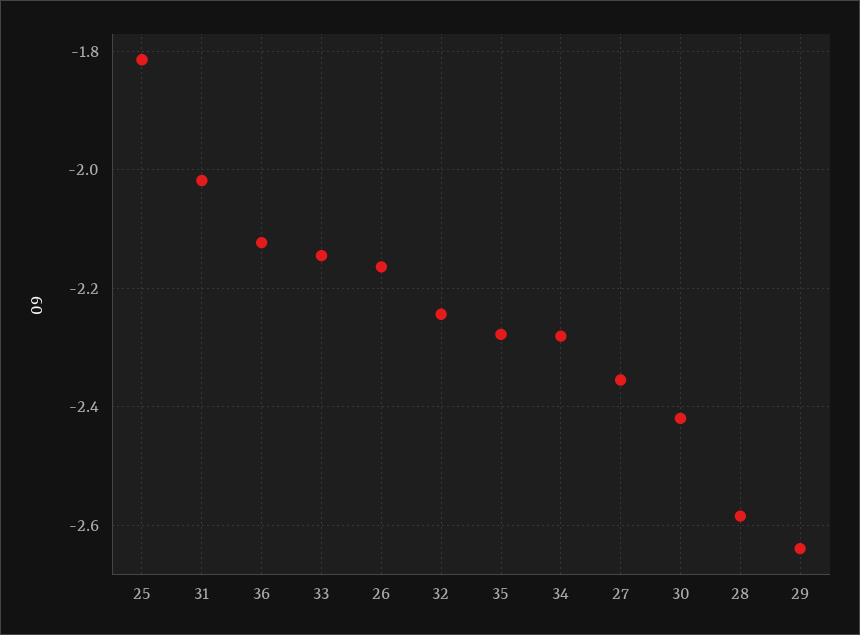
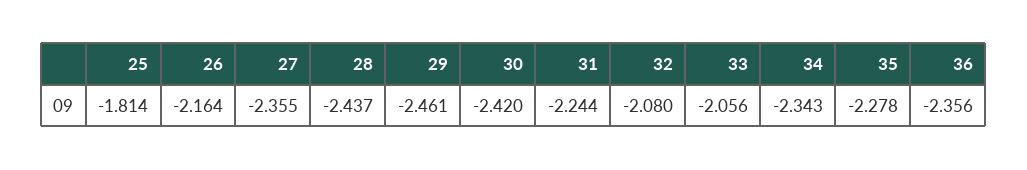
31: -2.02 -> -2.244
36: -2.12 -> -2.356
33: -2.14 -> -2.056
32: -2.24 -> -2.08
34: -2.28 -> -2.343
28: -2.58 -> -2.437
29: -2.64 -> -2.461

